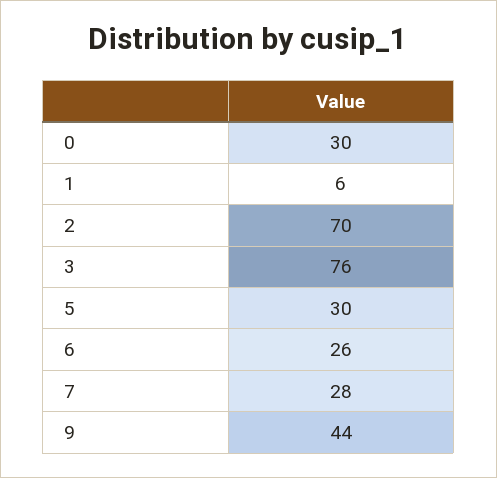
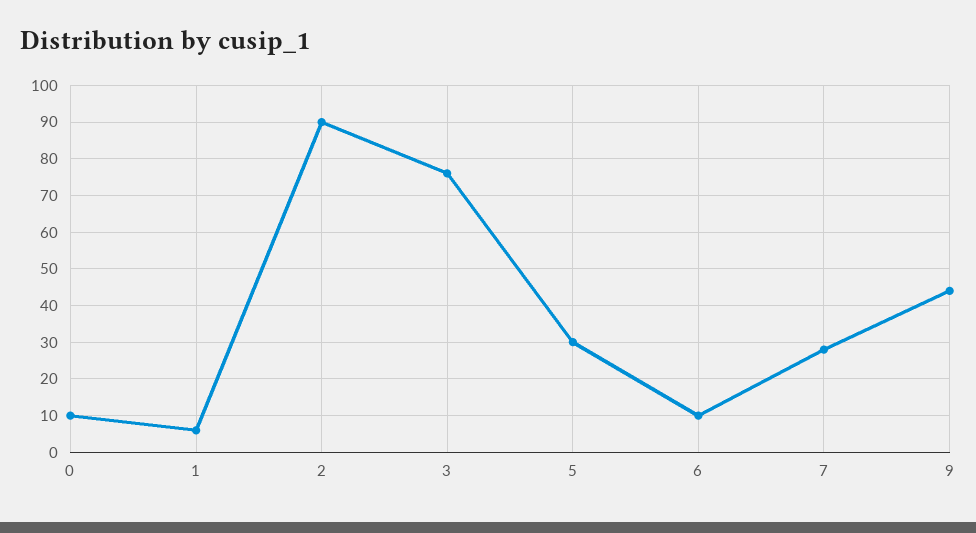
0: 30 -> 10
2: 70 -> 90
6: 26 -> 10

